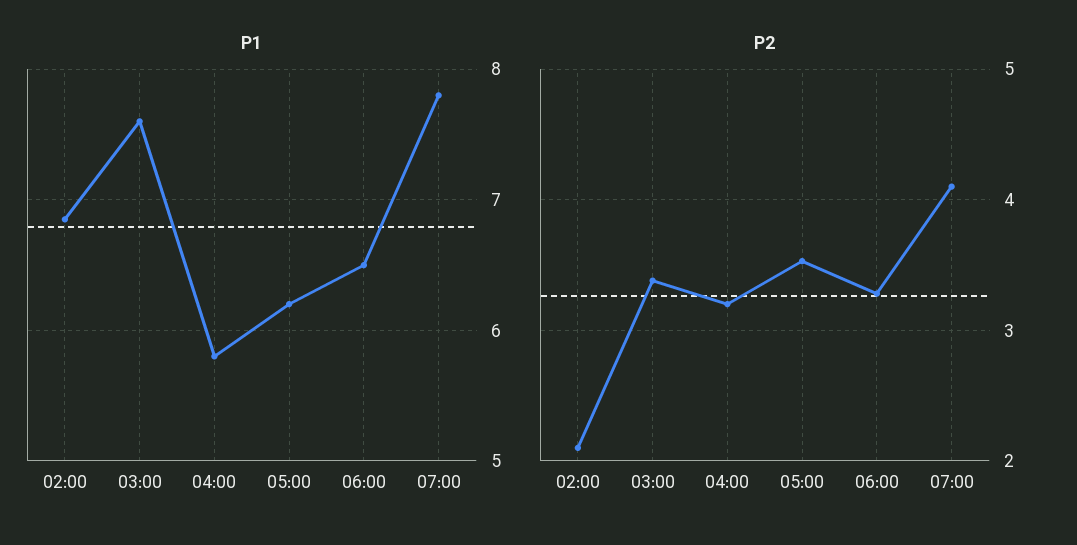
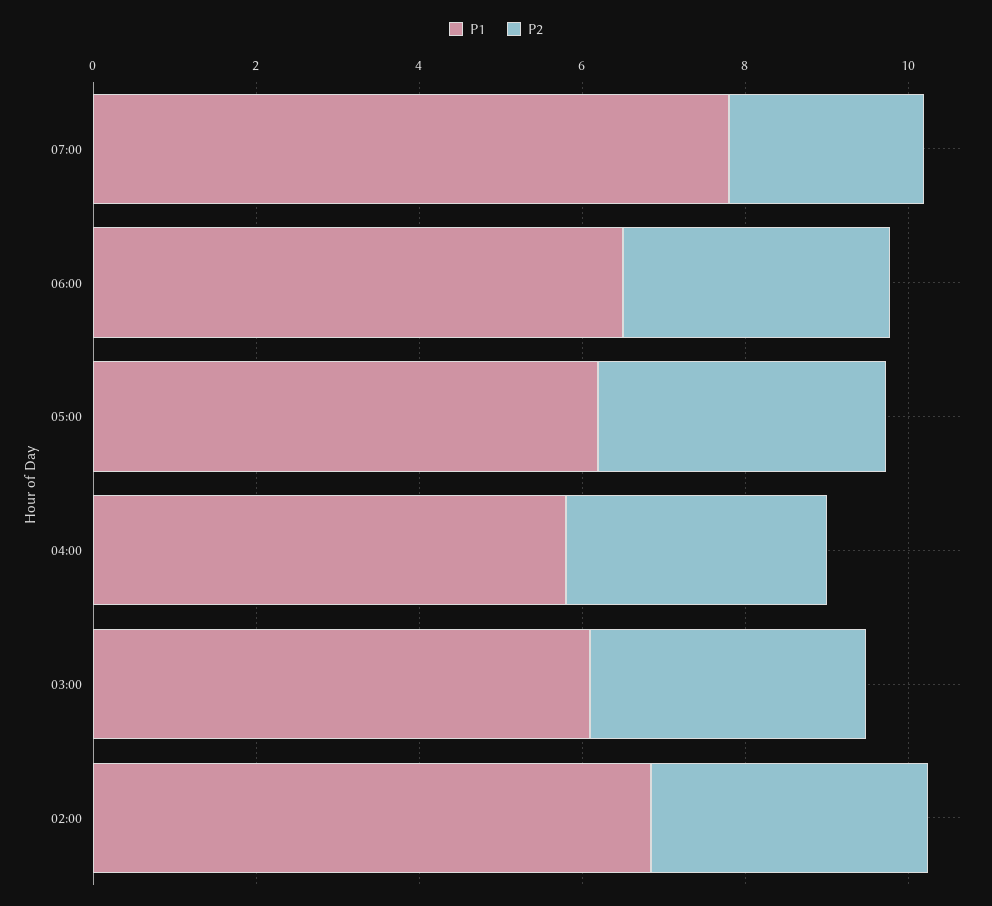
P1, 03:00: 7.6 -> 6
P2, 02:00: 2.1 -> 3.5
P2, 07:00: 4.1 -> 2.5

